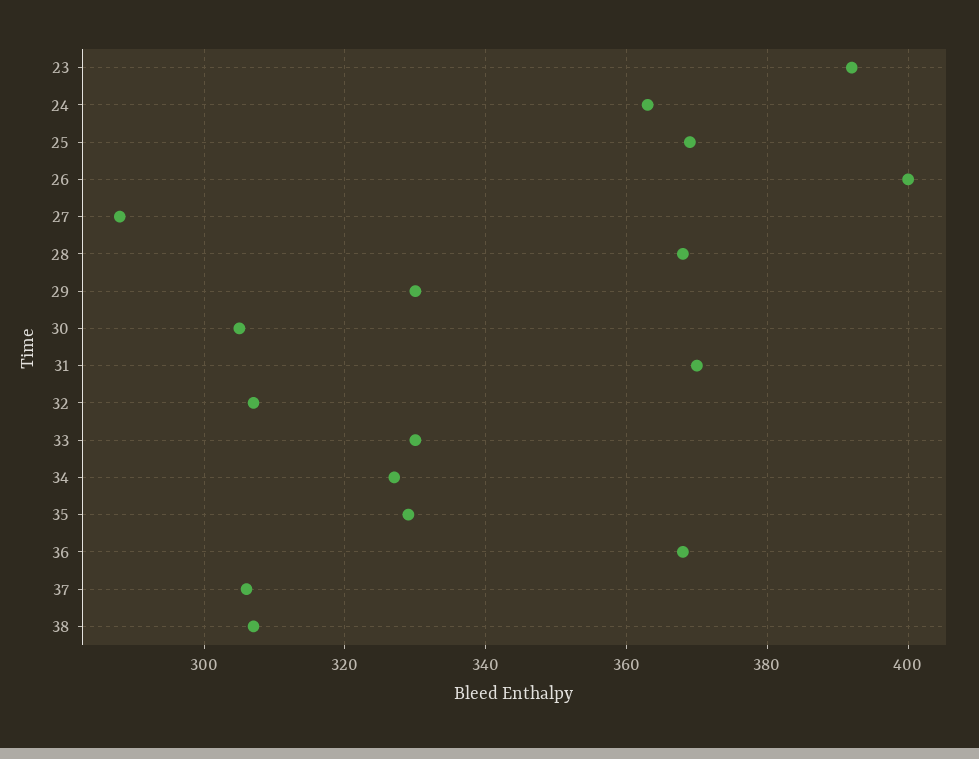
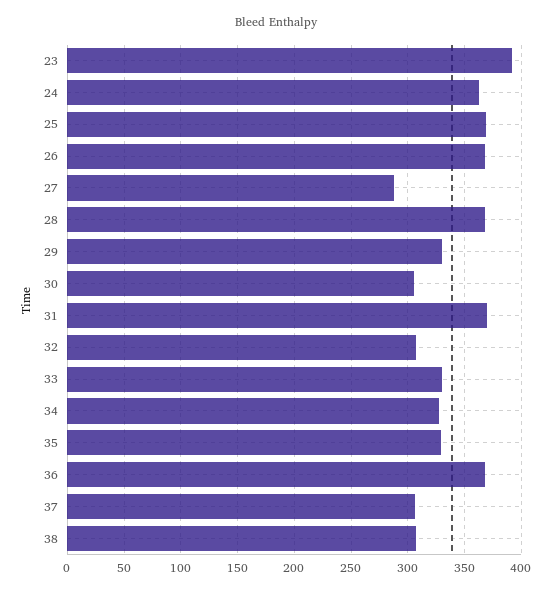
26: 400 -> 370

